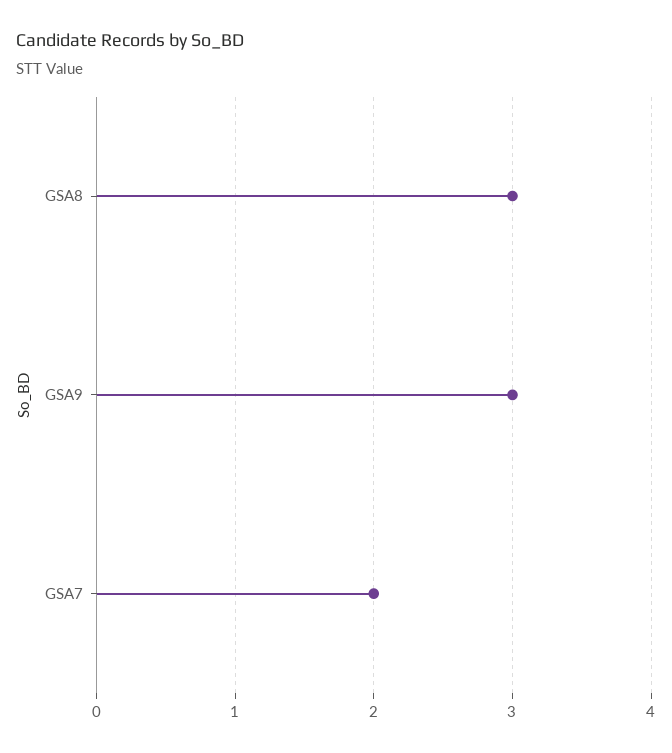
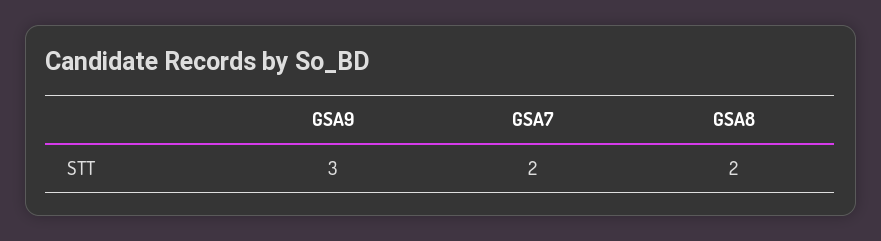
GSA8: 3 -> 2

